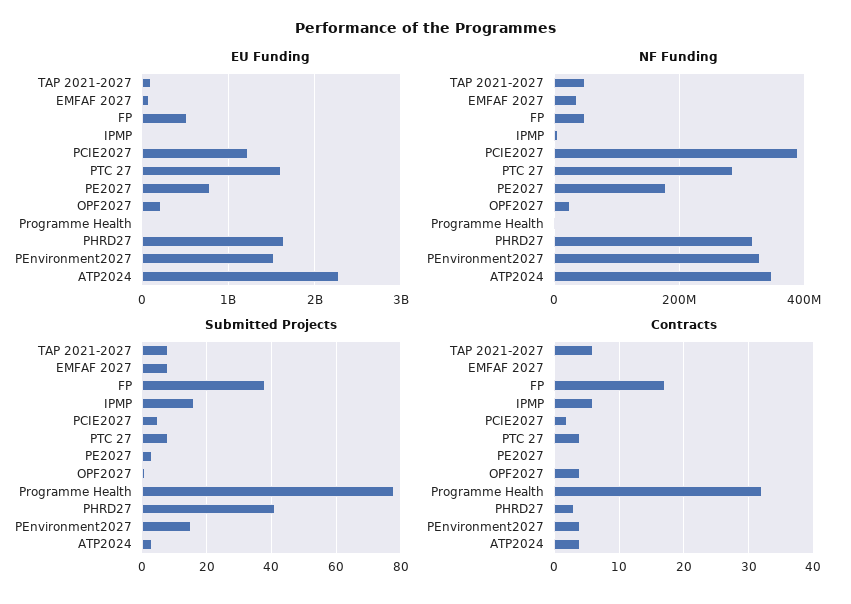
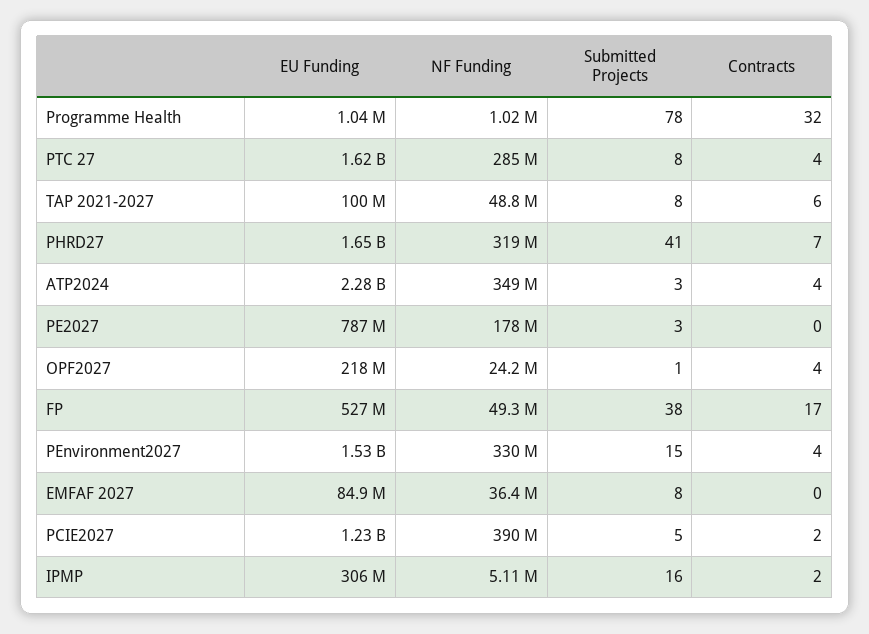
EU Funding, IPMP: 0 -> 306000000
Contracts, IPMP: 6 -> 2
Contracts, PHRD27: 3 -> 7

